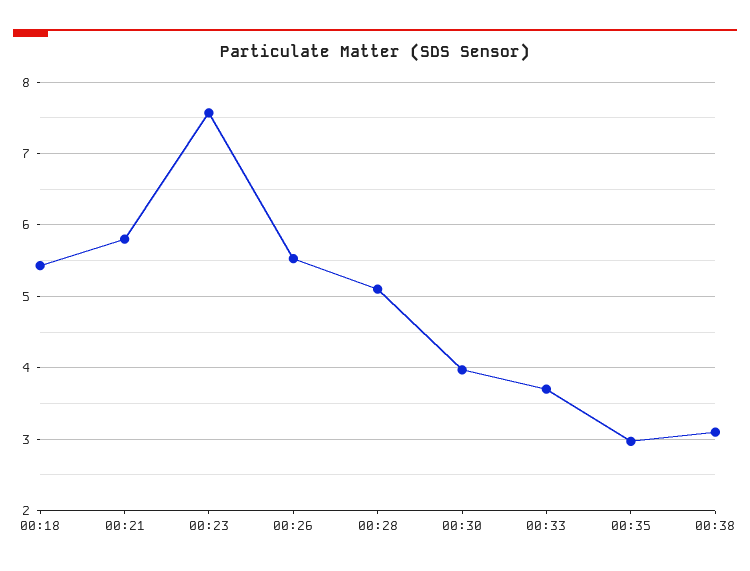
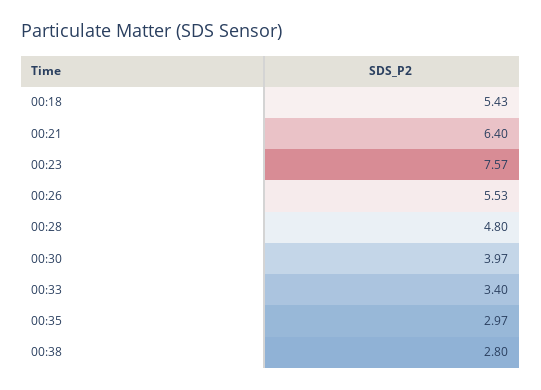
00:21: 5.8 -> 6.4
00:28: 5.1 -> 4.8
00:33: 3.7 -> 3.4
00:38: 3.1 -> 2.8

